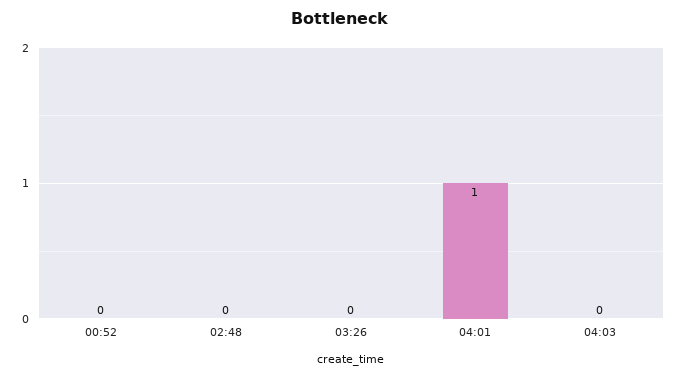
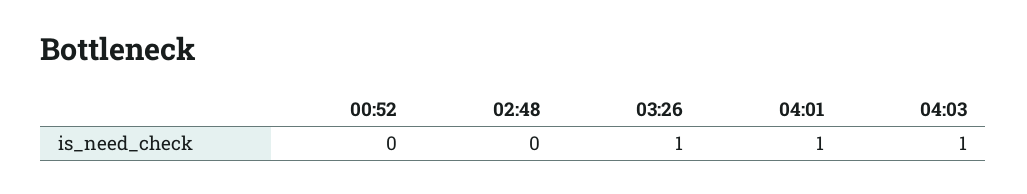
03:26: 0 -> 1
04:03: 0 -> 1

